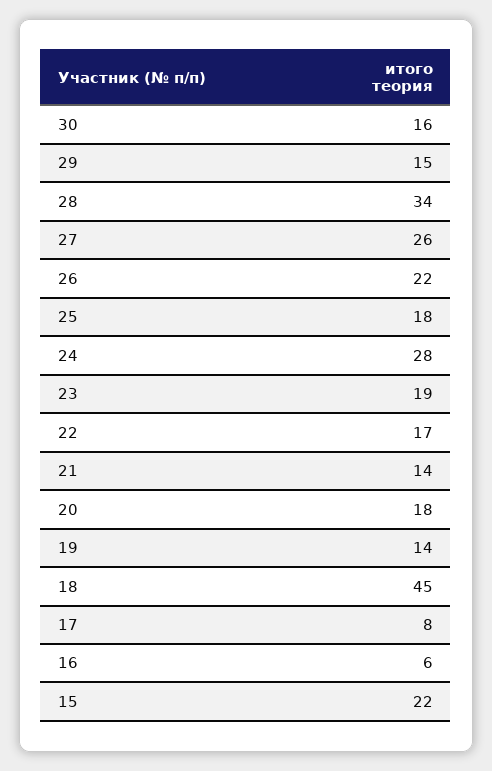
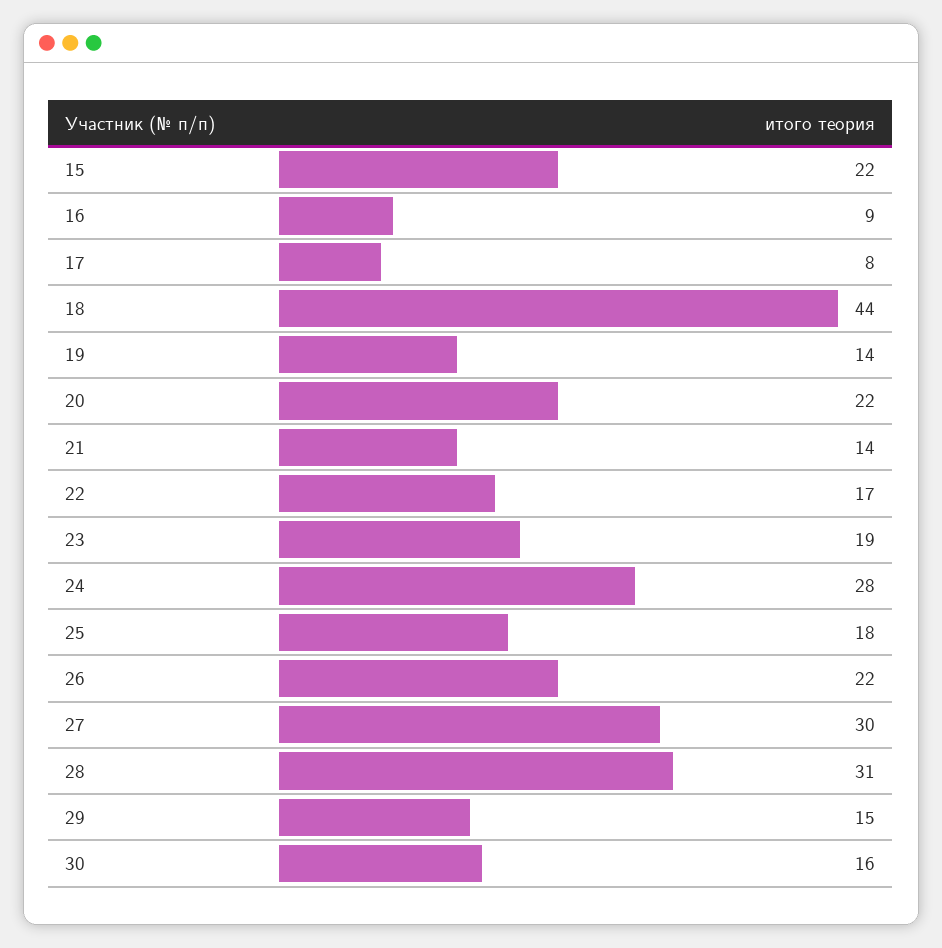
28: 34 -> 31
27: 26 -> 30
20: 18 -> 22
18: 45 -> 44
16: 6 -> 9

